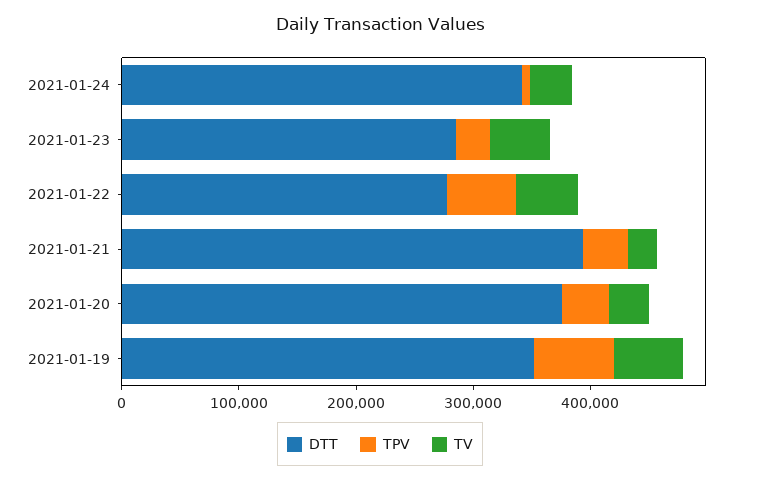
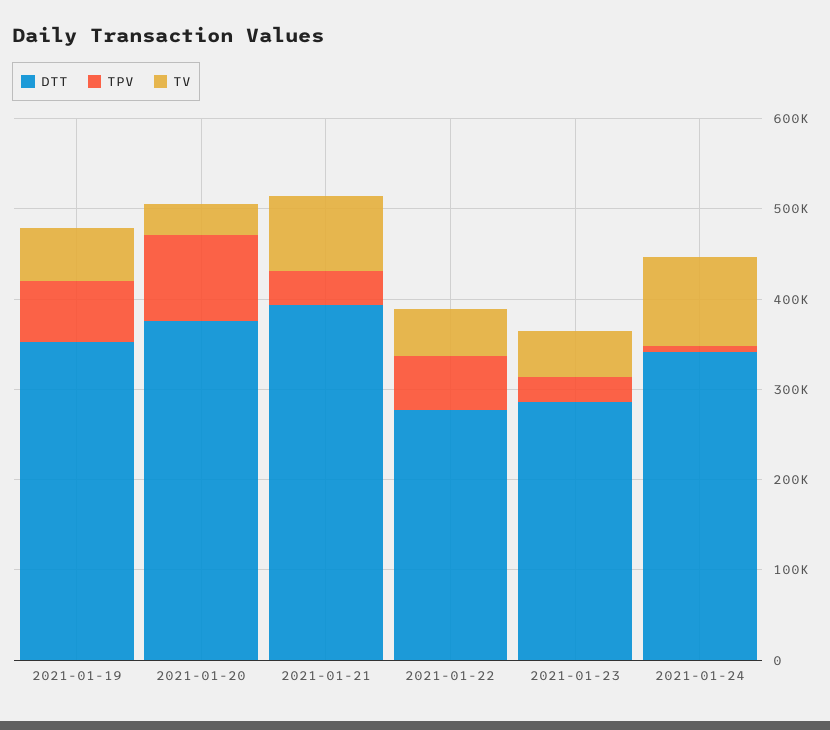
TV, 2021-01-24: 40000 -> 100000
TV, 2021-01-21: 20000 -> 80000
TPV, 2021-01-20: 40000 -> 100000

